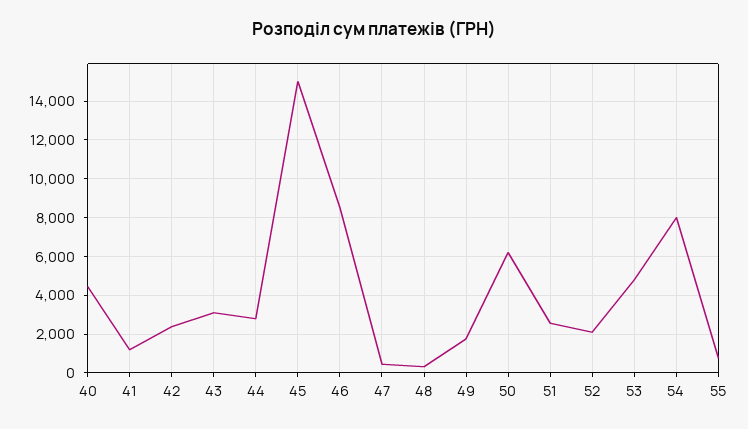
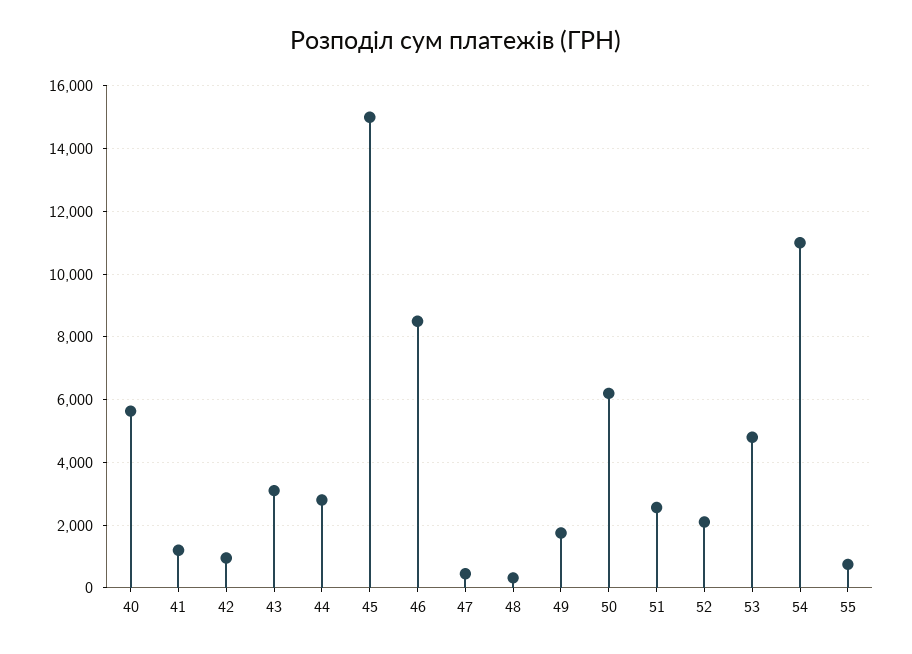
40: 4500 -> 5600
42: 2500 -> 1000
54: 8000 -> 11000

